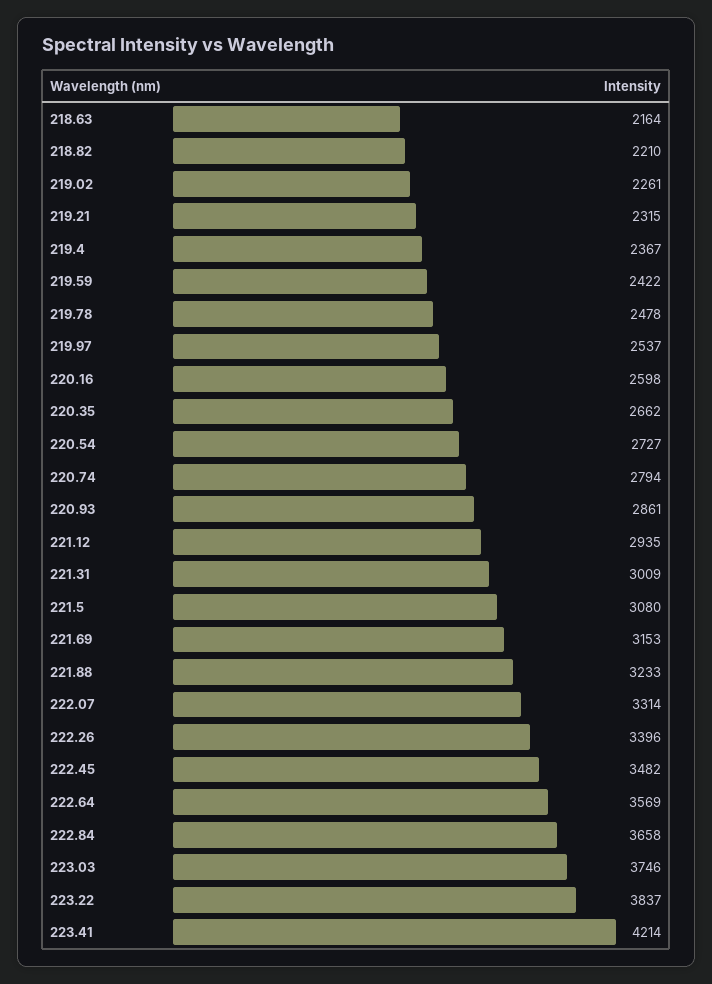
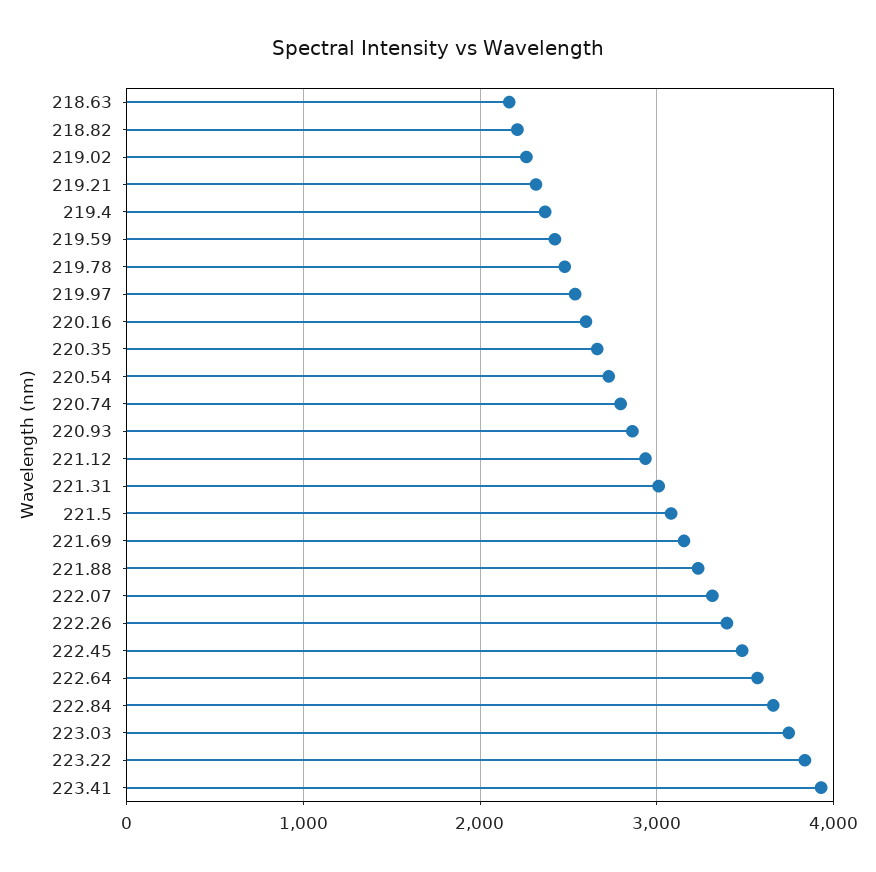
223.41: 4214 -> 3900

